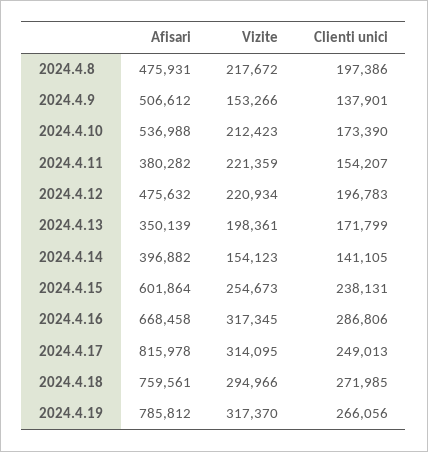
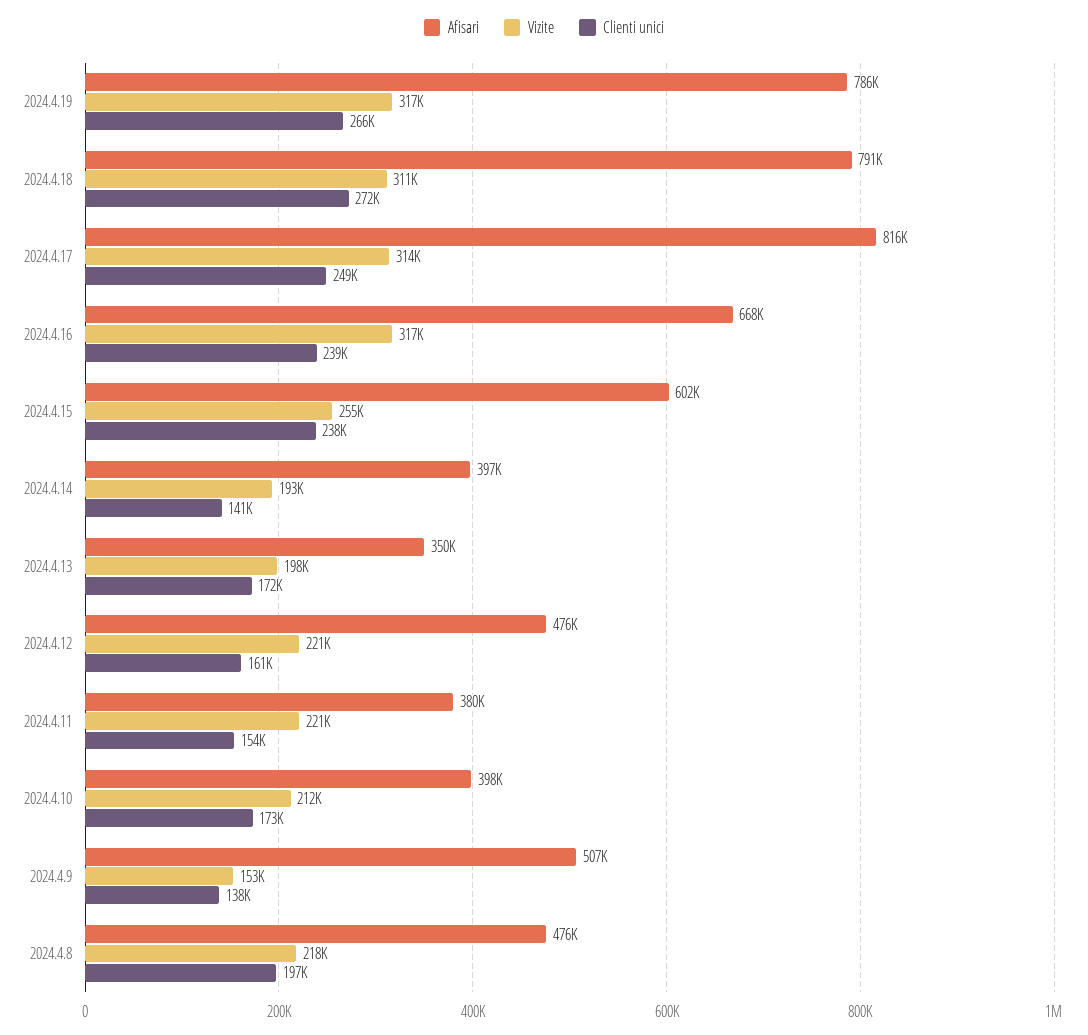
Afisari, 2024.4.10: 536988 -> 398000
Clienti unici, 2024.4.12: 196783 -> 161000
Vizite, 2024.4.14: 154123 -> 193000
Clienti unici, 2024.4.16: 286806 -> 239000
Afisari, 2024.4.18: 759561 -> 791000
Vizite, 2024.4.18: 294966 -> 311000

